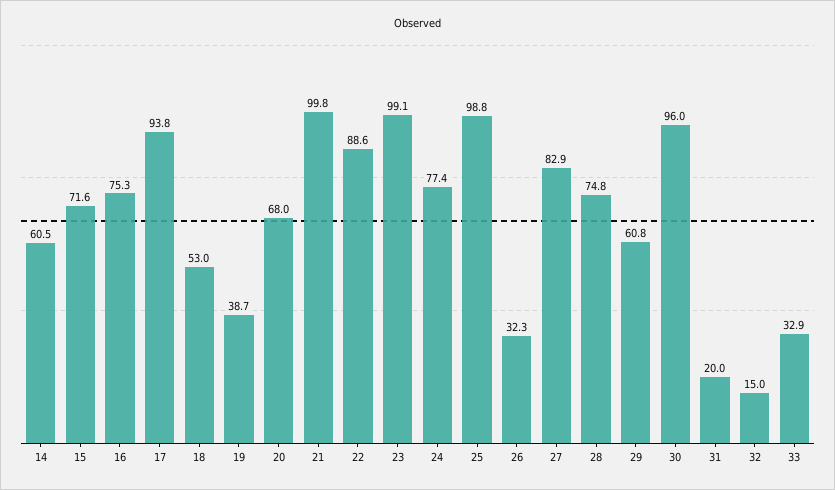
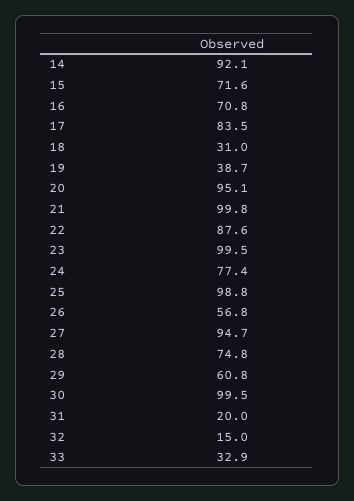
14: 60.5 -> 92.1
16: 75.3 -> 70.8
17: 93.8 -> 83.5
18: 53 -> 31
20: 68 -> 95.1
22: 88.6 -> 87.6
23: 99.1 -> 99.5
26: 32.3 -> 56.8
27: 82.9 -> 94.7
30: 96 -> 99.5

